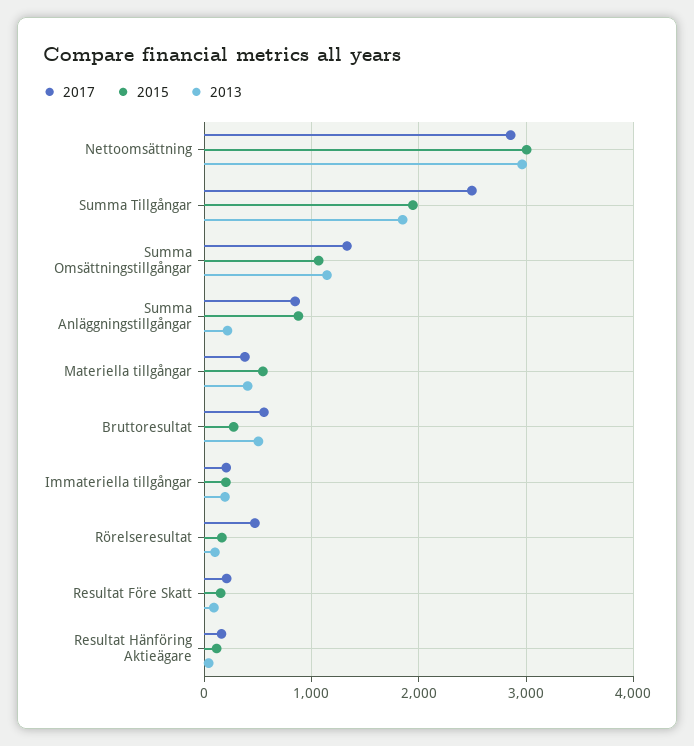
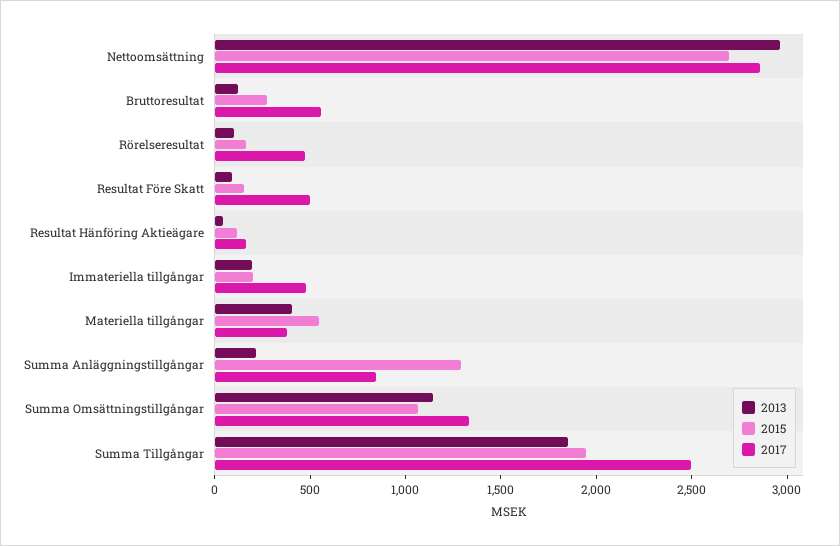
2015, Nettoomsättning: 3000 -> 2700
2015, Summa Anläggningstillgångar: 900 -> 1300
2013, Bruttoresultat: 500 -> 100
2017, Immateriella tillgångar: 200 -> 500
2017, Resultat Före Skatt: 200 -> 500

